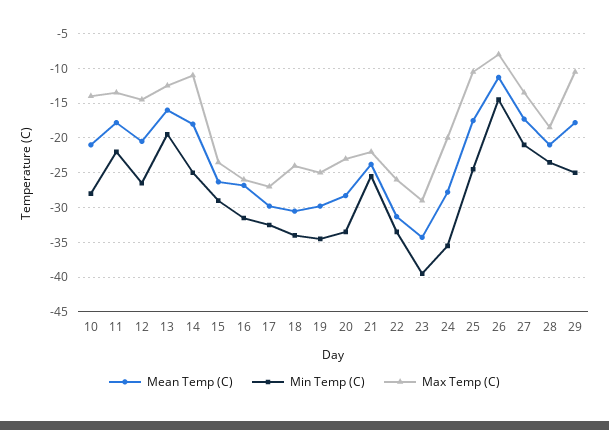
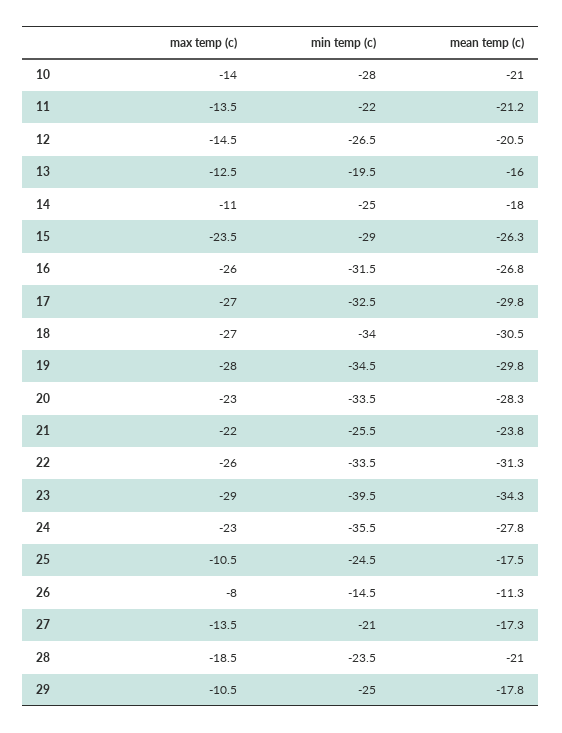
Mean Temp (C), 11: -18 -> -21.2
Max Temp (C), 18: -24 -> -27
Max Temp (C), 19: -25 -> -28
Max Temp (C), 24: -20 -> -23

